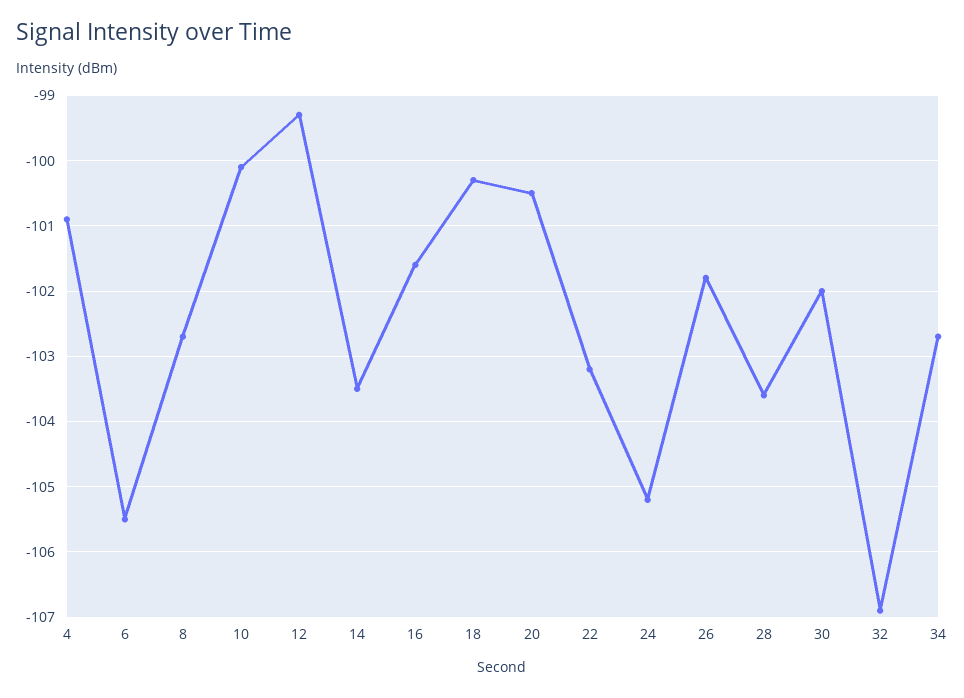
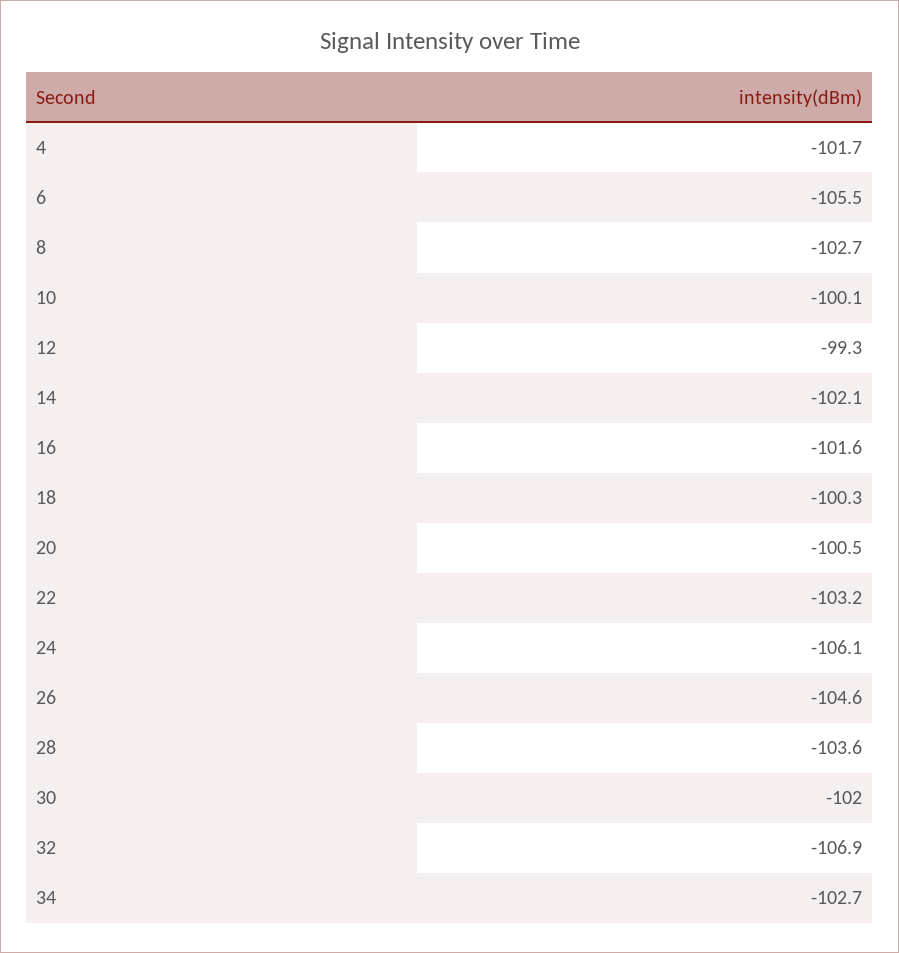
4: -100.9 -> -101.7
14: -103.5 -> -102.1
24: -105.2 -> -106.1
26: -101.8 -> -104.6

